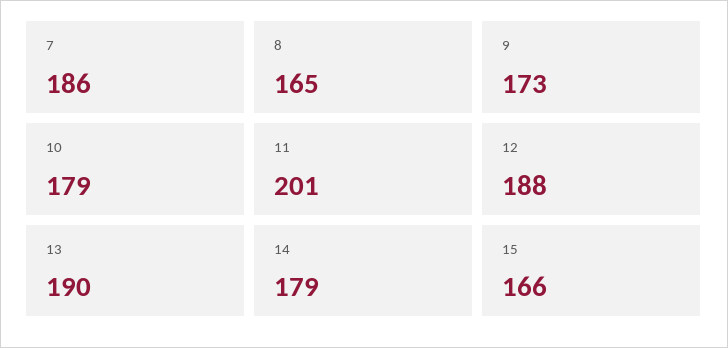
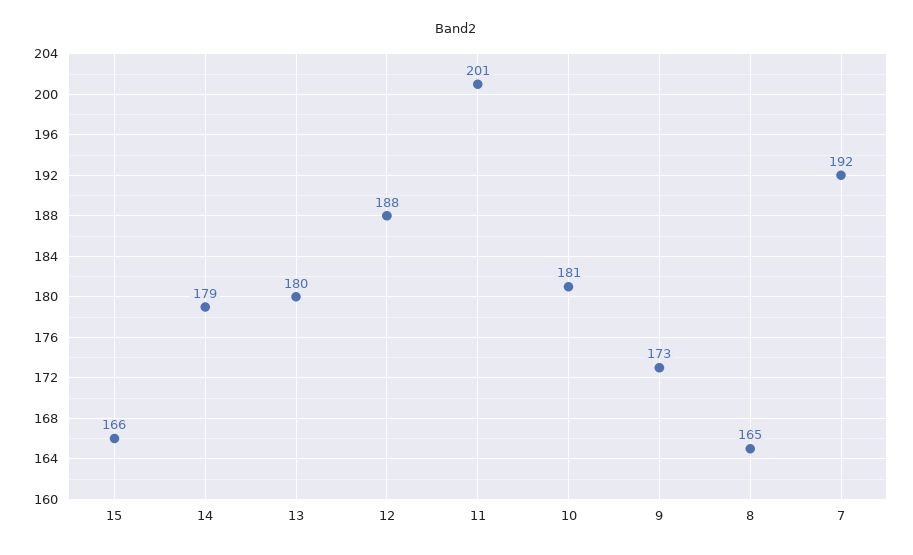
7: 186 -> 192
10: 179 -> 181
13: 190 -> 180

